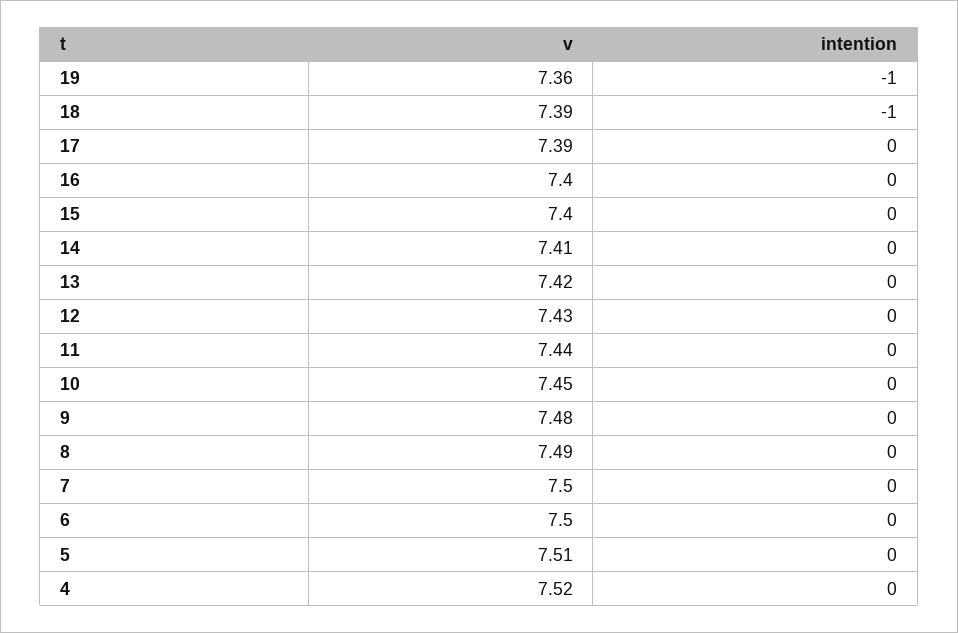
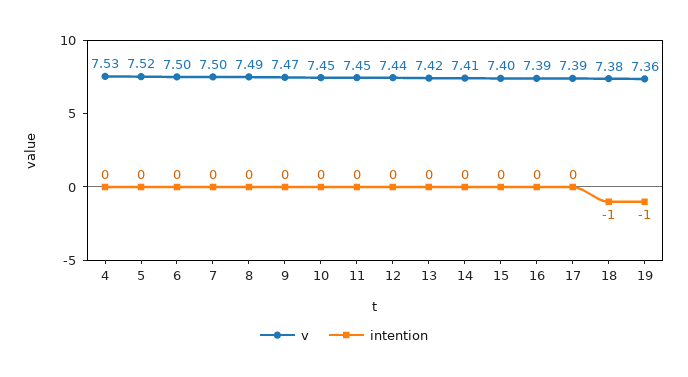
v, 18: 7.39 -> 7.38
v, 16: 7.4 -> 7.39
v, 12: 7.43 -> 7.44
v, 11: 7.44 -> 7.45
v, 9: 7.48 -> 7.47
v, 5: 7.51 -> 7.52
v, 4: 7.52 -> 7.53

